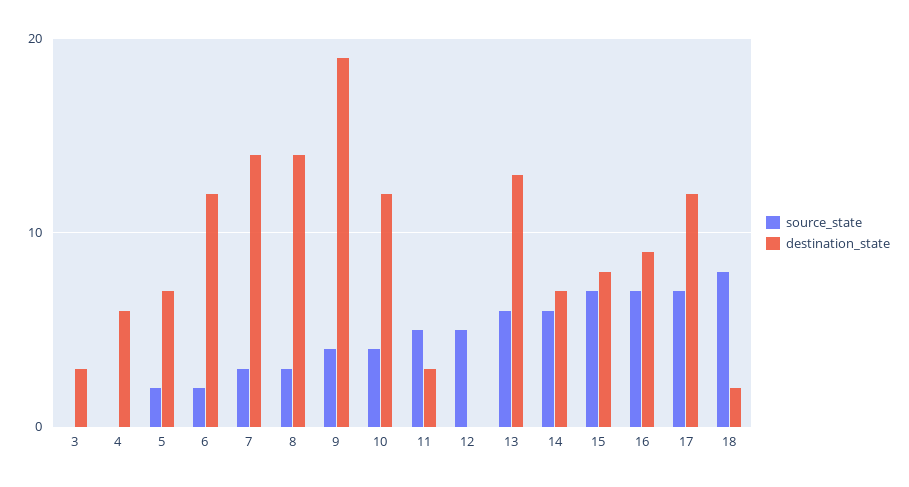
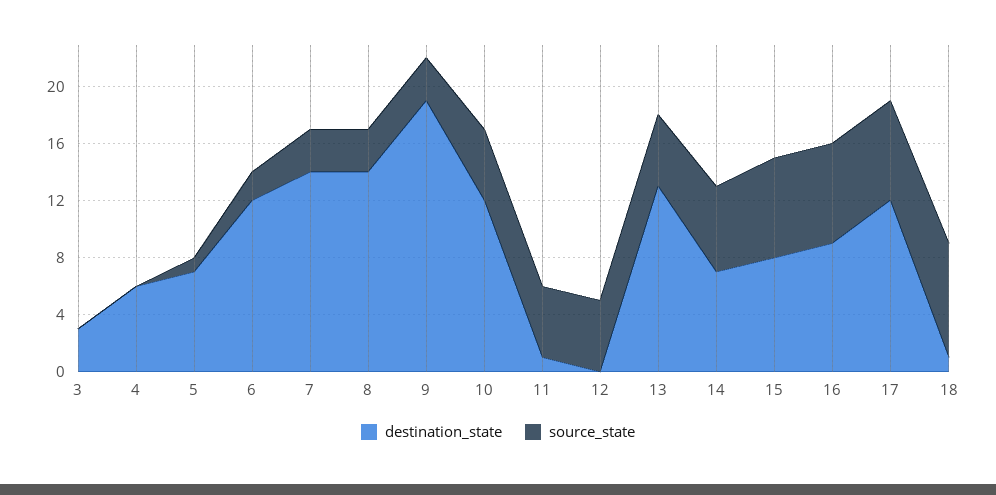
source_state, 5: 2 -> 1
source_state, 9: 4 -> 3
source_state, 10: 4 -> 5
destination_state, 11: 3 -> 1
source_state, 13: 6 -> 5
destination_state, 18: 2 -> 1

